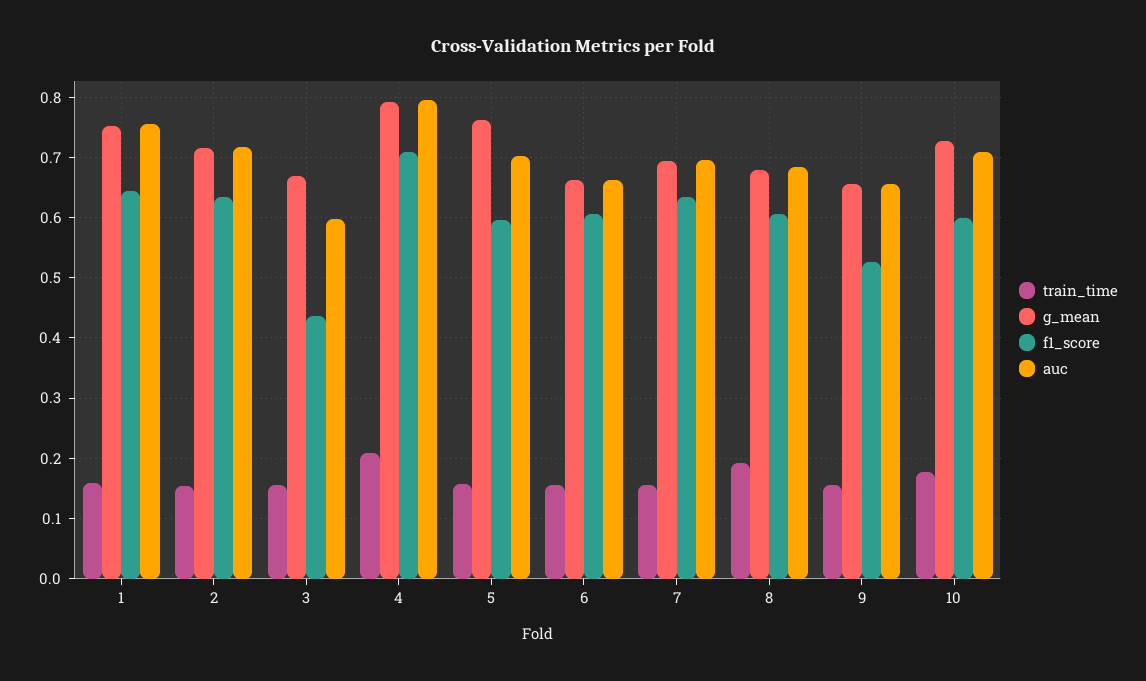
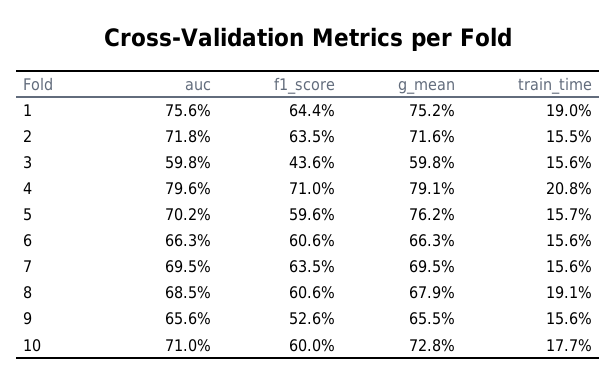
train_time, 1: 0.16 -> 0.19
g_mean, 3: 0.67 -> 0.598

